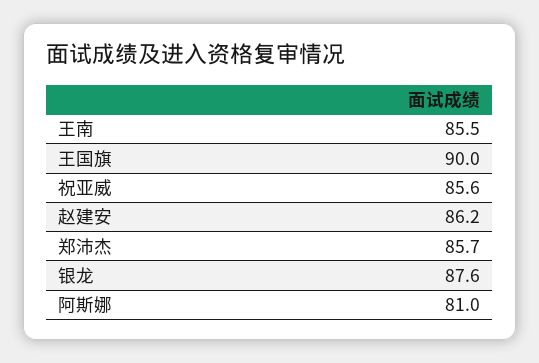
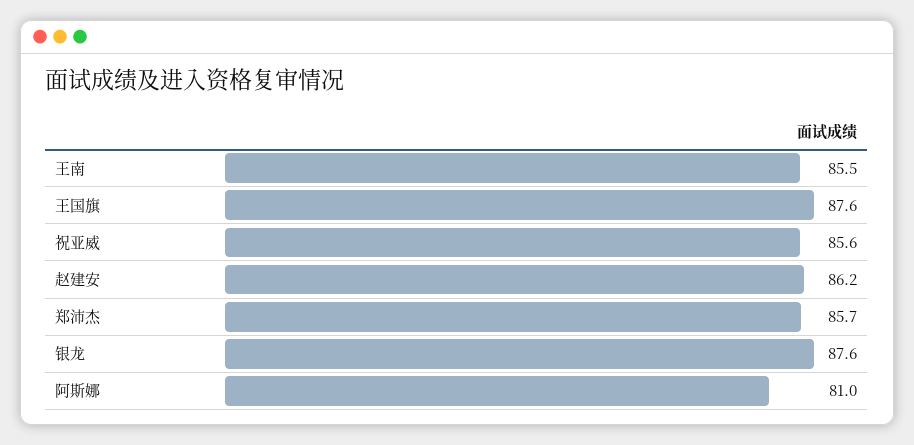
王国旗: 90 -> 87.6

